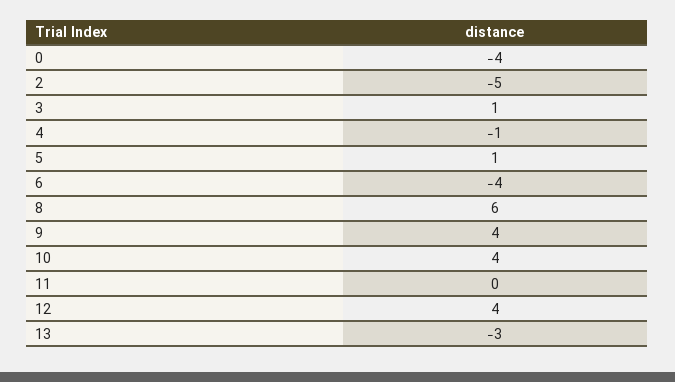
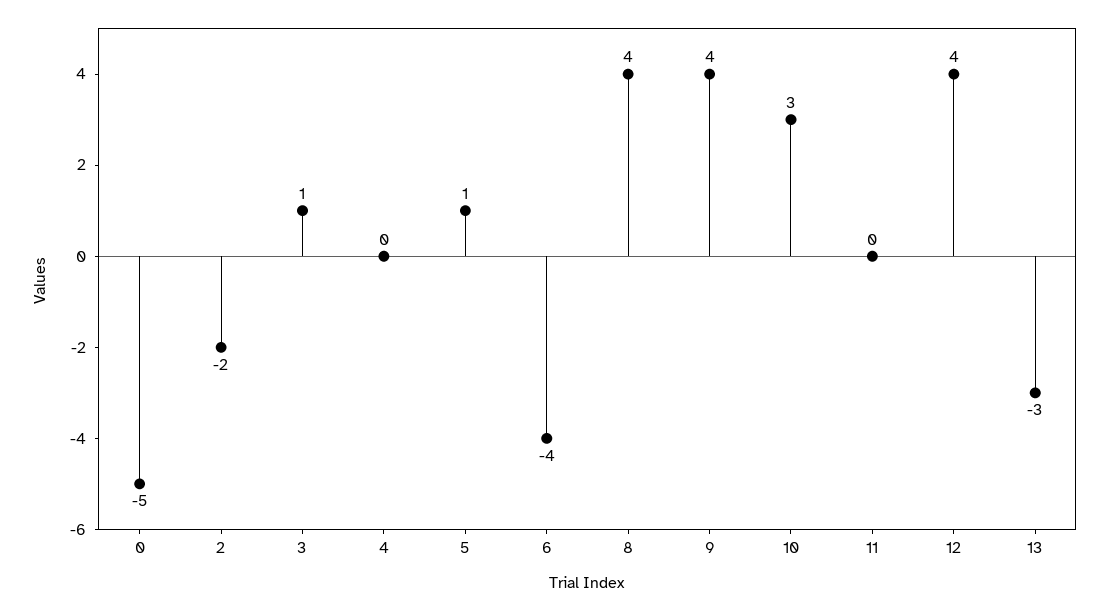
0: -4 -> -5
2: -5 -> -2
4: -1 -> 0
8: 6 -> 4
10: 4 -> 3

